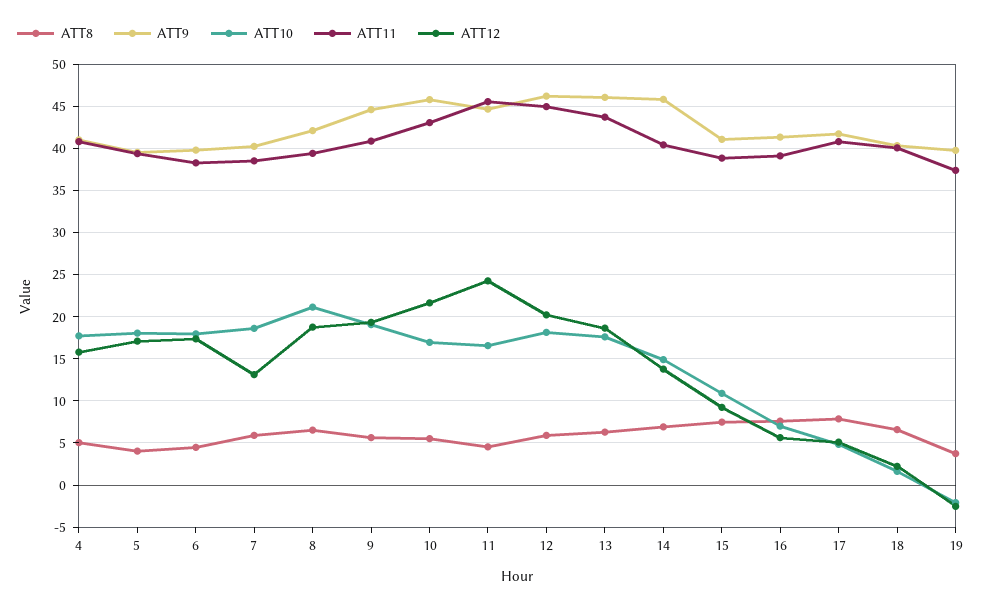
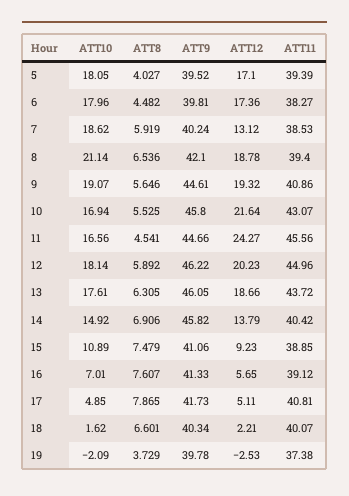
ATT8, 4: 5 -> none
ATT9, 4: 41 -> none
ATT10, 4: 18 -> none
ATT11, 4: 41 -> none
ATT12, 4: 16 -> none

